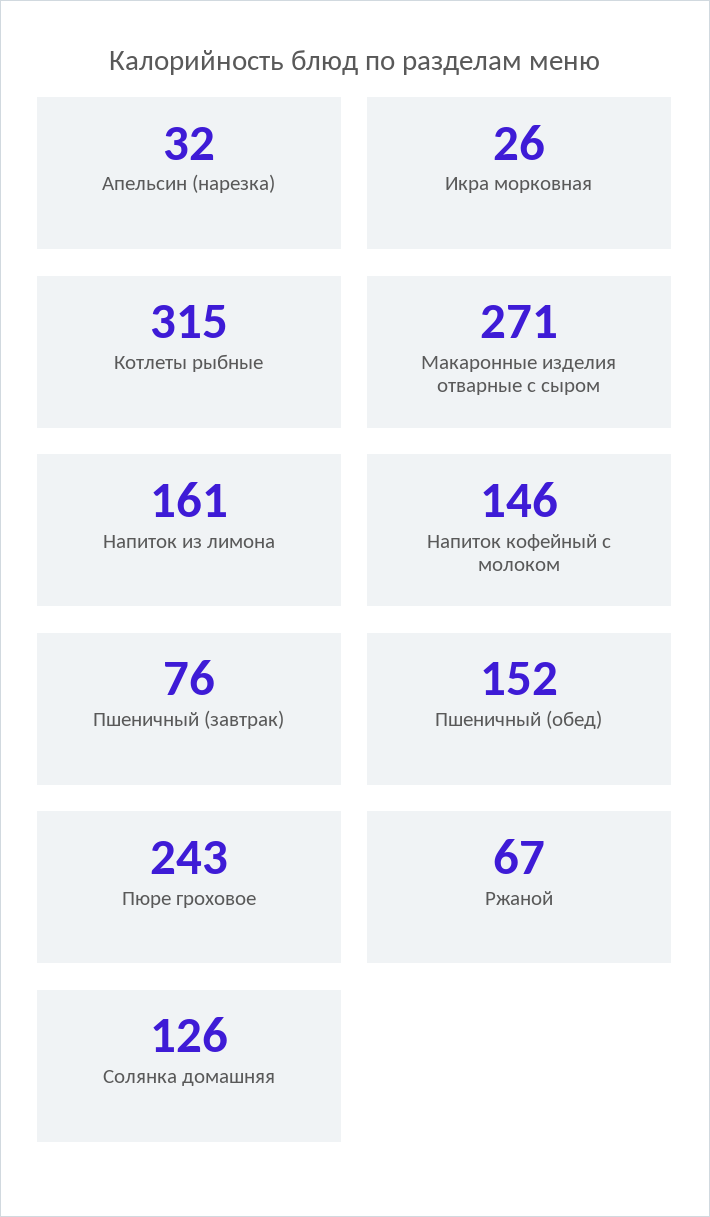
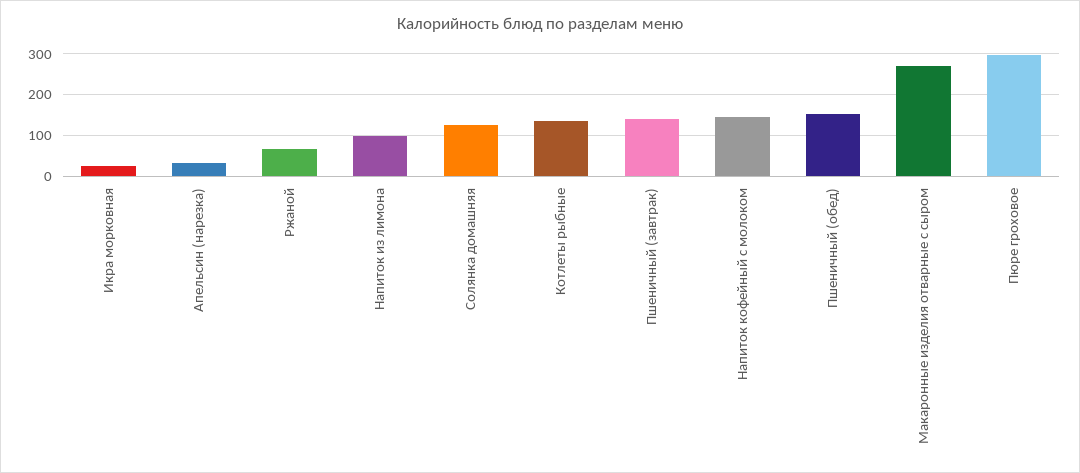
Котлеты рыбные: 315 -> 140
Напиток из лимона: 161 -> 100
Пшеничный (завтрак): 76 -> 140
Пюре гроховое: 243 -> 300

